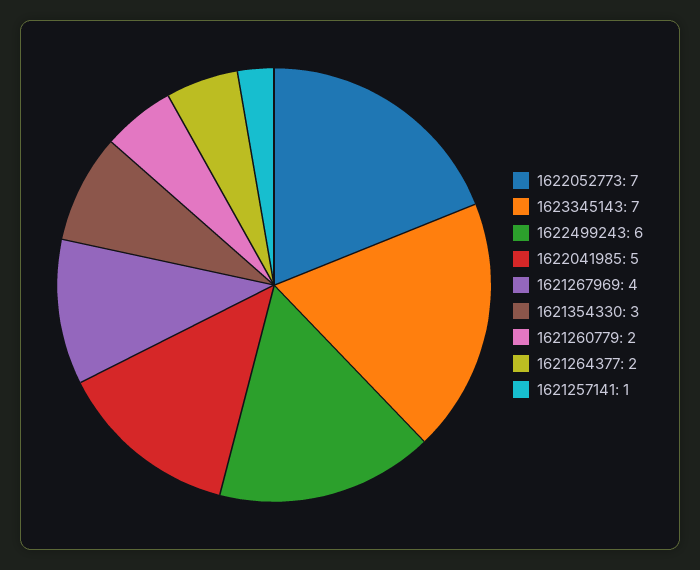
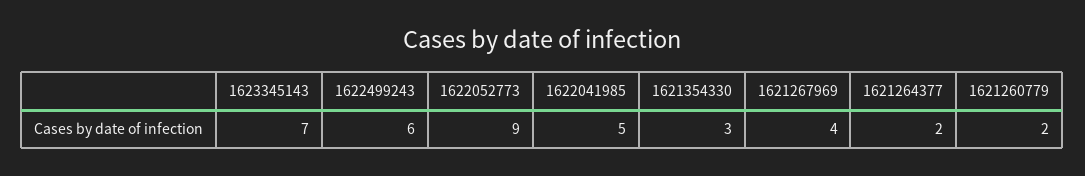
1622052773: 7 -> 9
1621257141: 1 -> none

